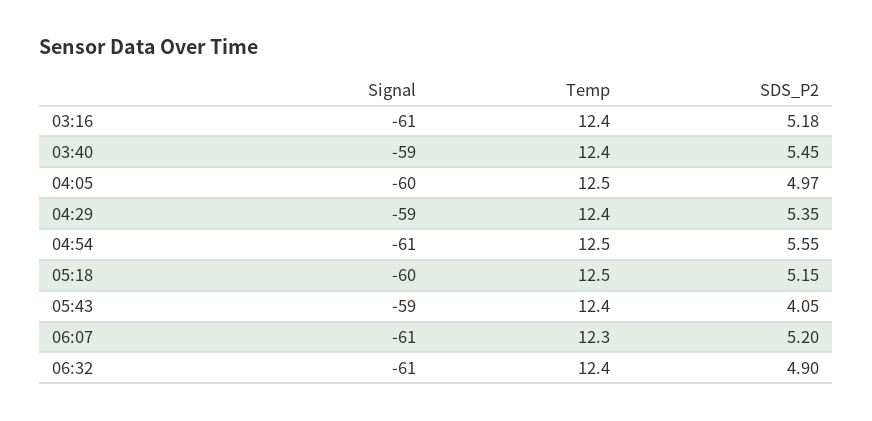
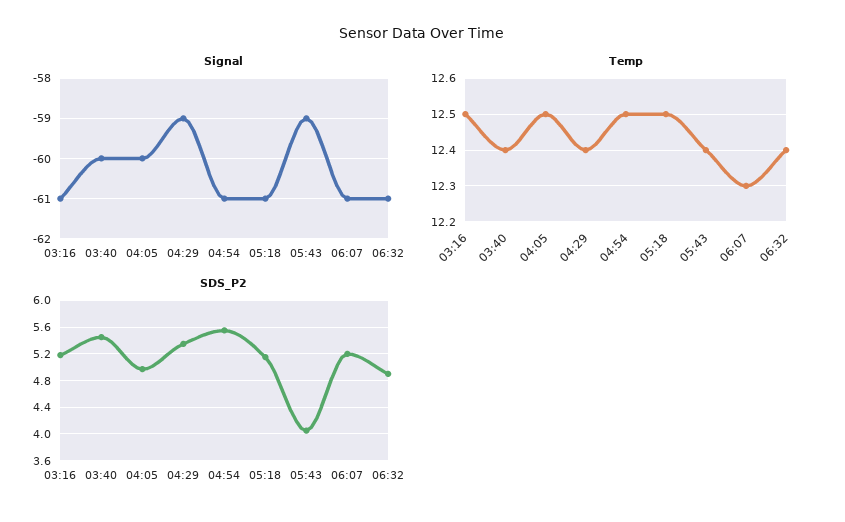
Temp, 03:16: 12.4 -> 12.5
Signal, 03:40: -59 -> -60
Signal, 05:18: -60 -> -61

